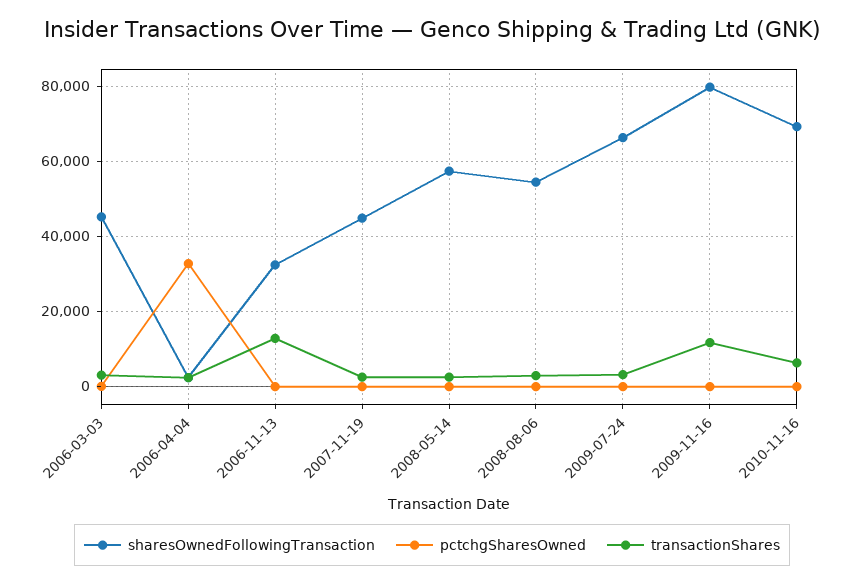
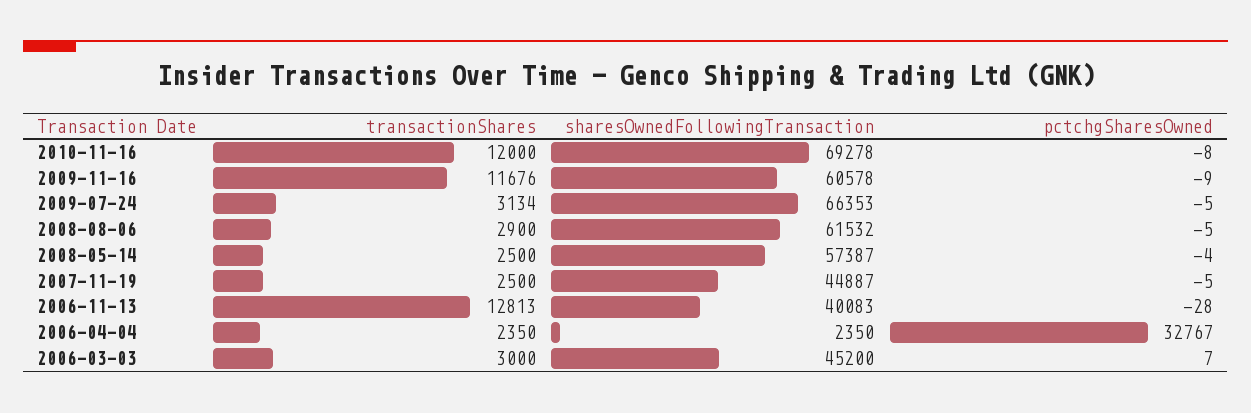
sharesOwnedFollowingTransaction, 2006-11-13: 32000 -> 40083
sharesOwnedFollowingTransaction, 2008-08-06: 54000 -> 61532
sharesOwnedFollowingTransaction, 2009-11-16: 80000 -> 60578
transactionShares, 2010-11-16: 6000 -> 12000

